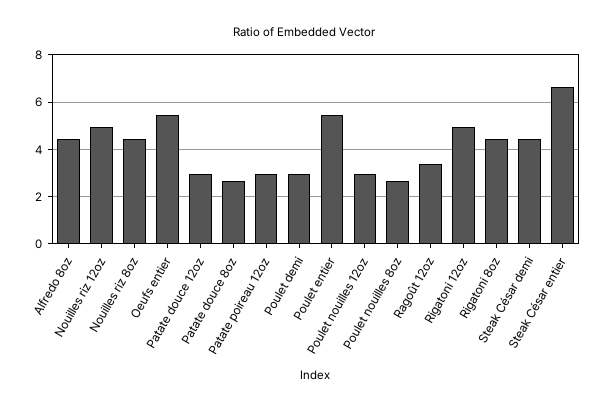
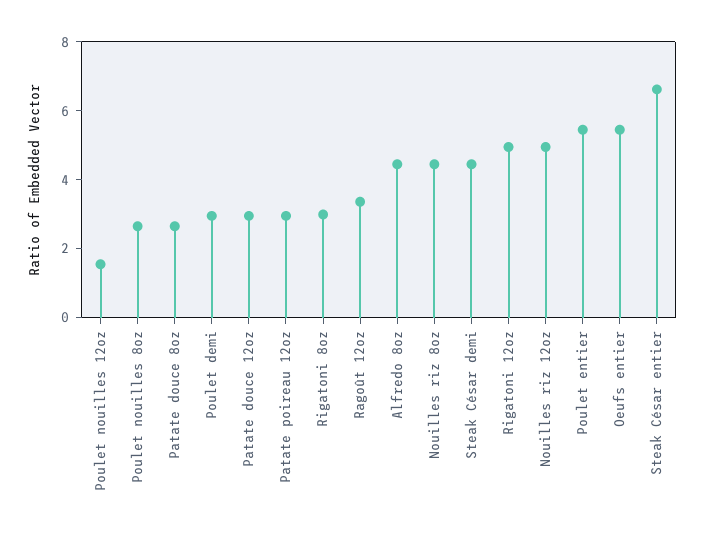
Poulet nouilles 12oz: 3 -> 1.5
Rigatoni 8oz: 4.5 -> 3

